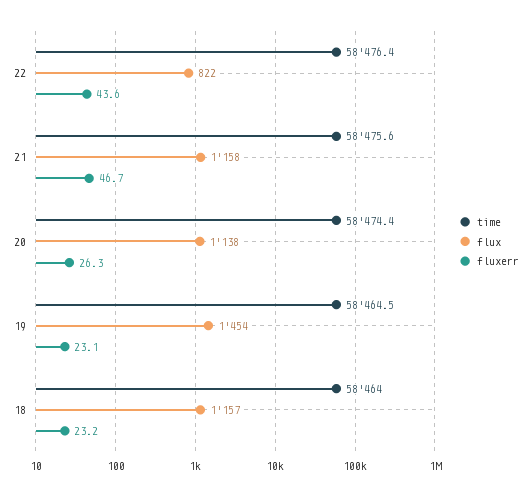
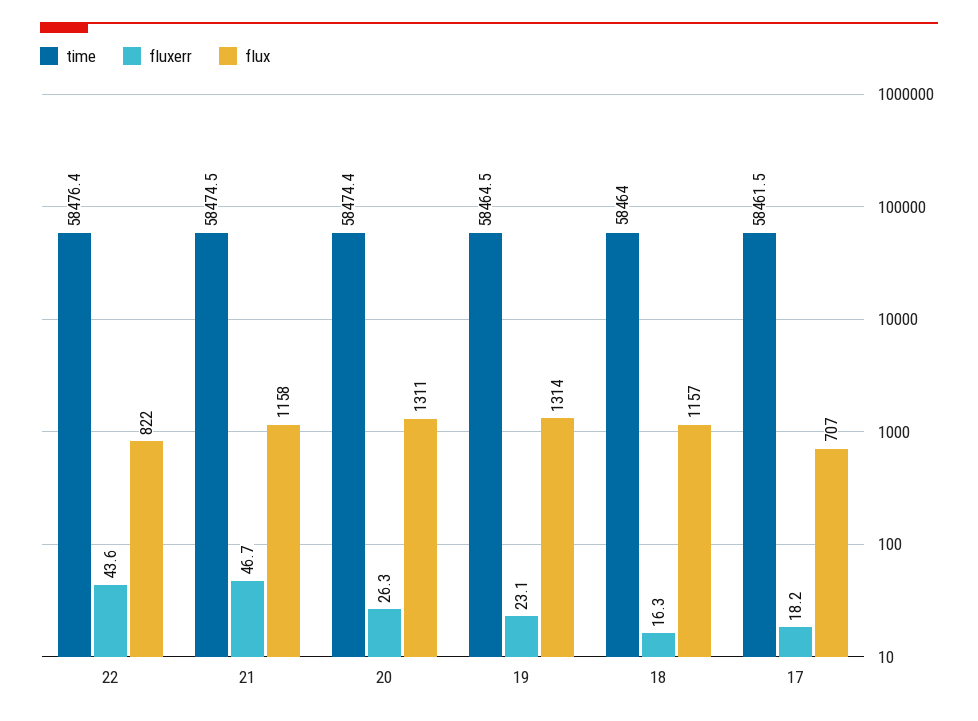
time, 21: 58475.6 -> 58474.5
flux, 20: 1138 -> 1311
flux, 19: 1454 -> 1314
fluxerr, 18: 23.2 -> 16.3
time, 17: none -> 58461.5
fluxerr, 17: none -> 18.2
flux, 17: none -> 707

